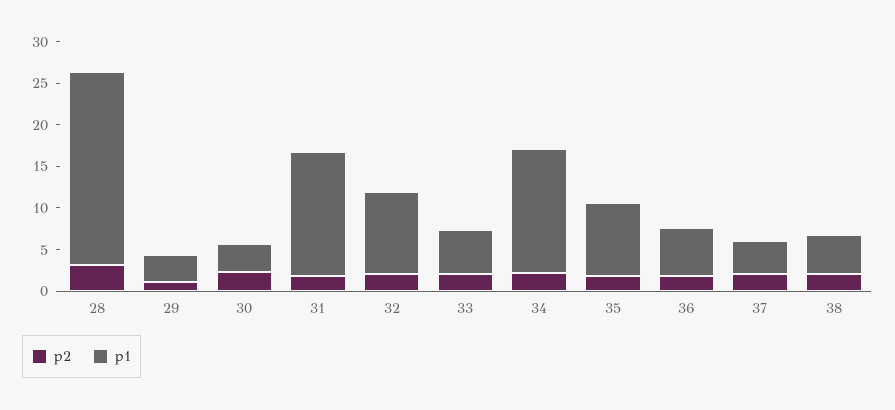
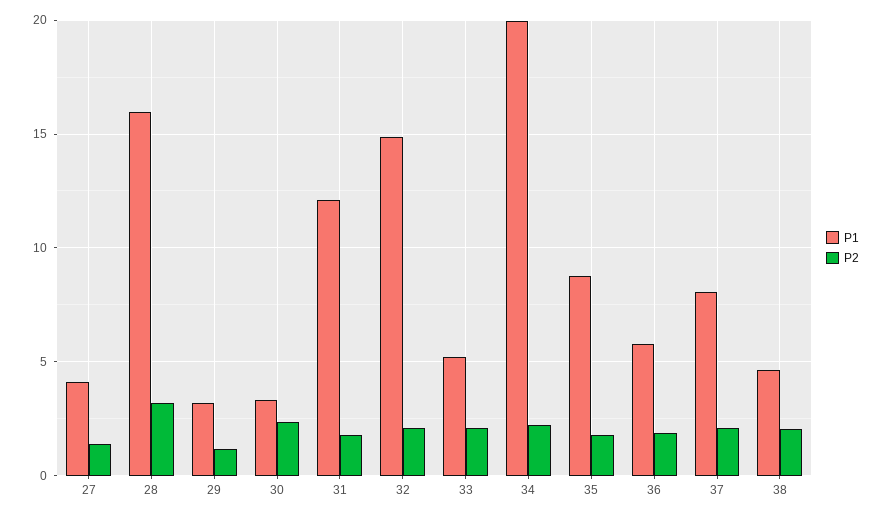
p1, 28: 23 -> 16
p1, 31: 15 -> 12
p1, 32: 10 -> 15
p1, 34: 15 -> 20
p1, 37: 4 -> 8
p1, 27: none -> 4
p2, 27: none -> 1.5

